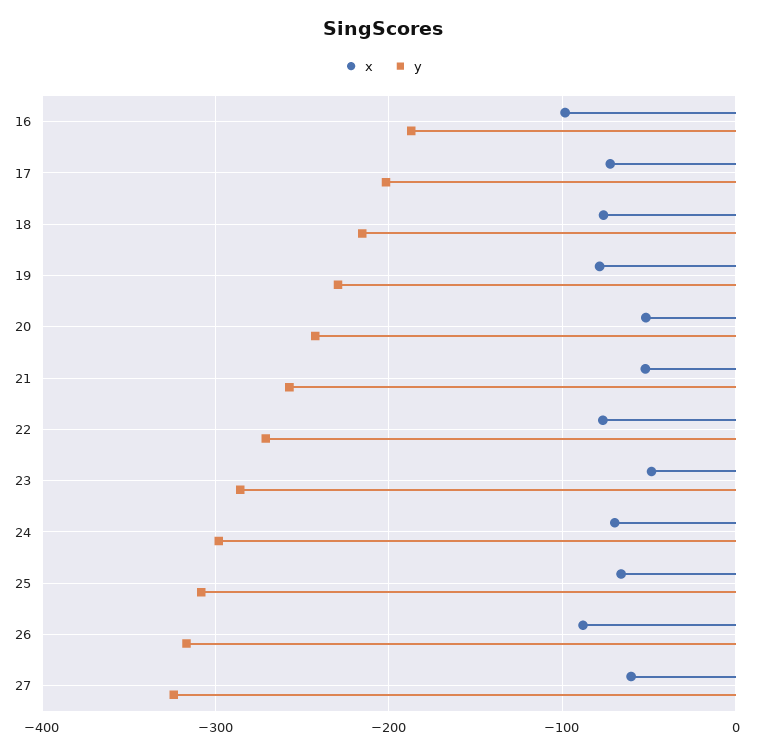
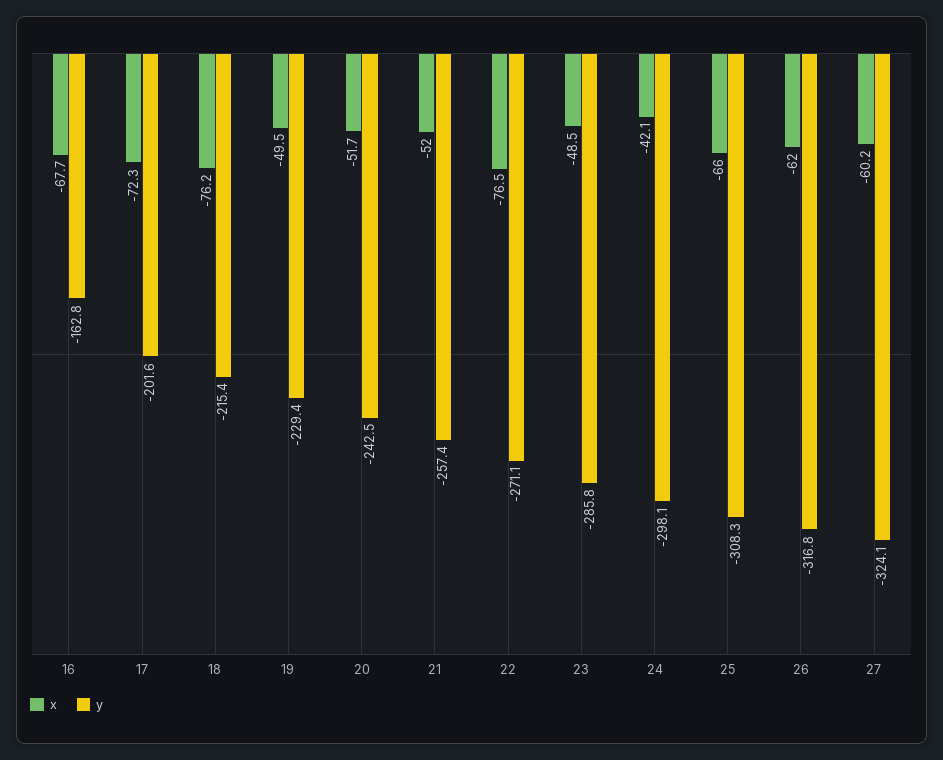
x, 16: -100 -> -67.7
y, 16: -190 -> -162.8
x, 19: -80 -> -49.5
x, 24: -70 -> -42.1
x, 26: -90 -> -62

